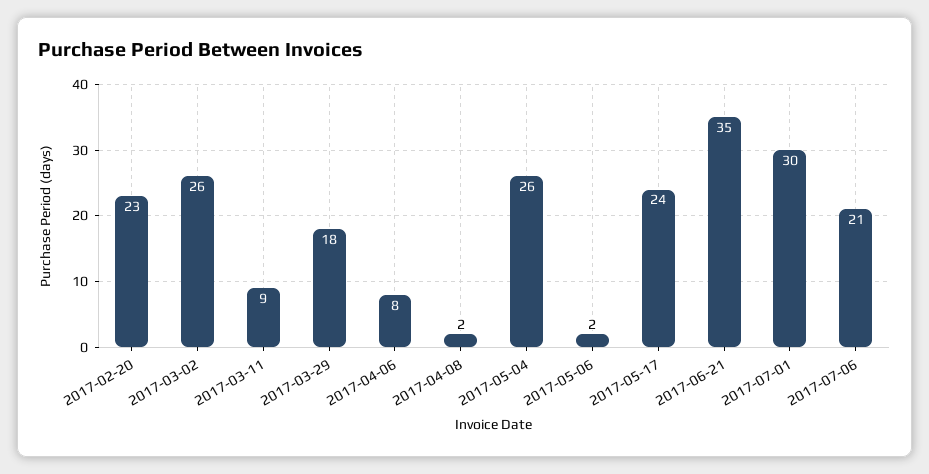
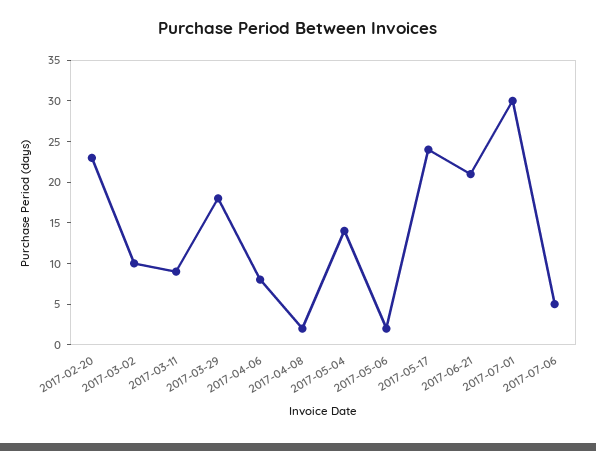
2017-03-02: 26 -> 10
2017-05-04: 26 -> 14
2017-06-21: 35 -> 21
2017-07-06: 21 -> 5

